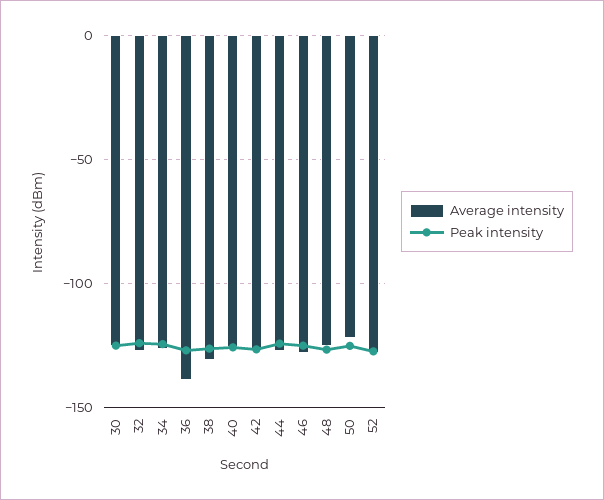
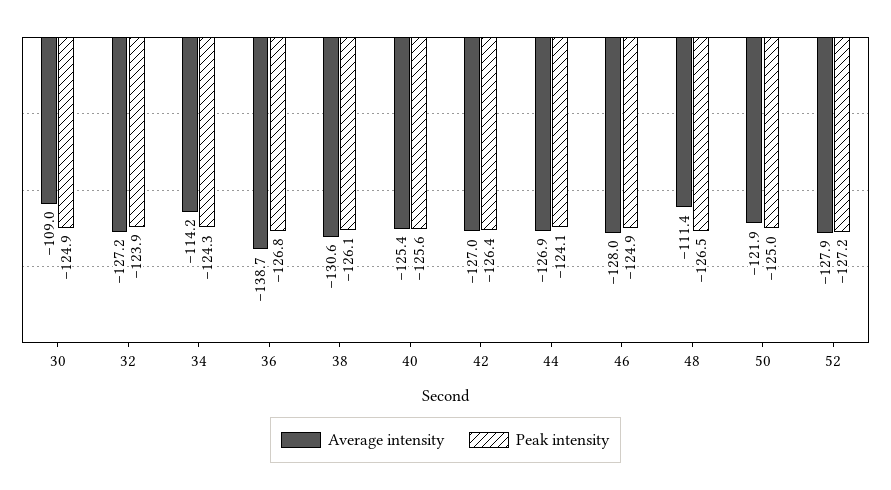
Average intensity, 30: -125 -> -109
Average intensity, 34: -125 -> -114.2
Average intensity, 48: -125 -> -111.4

